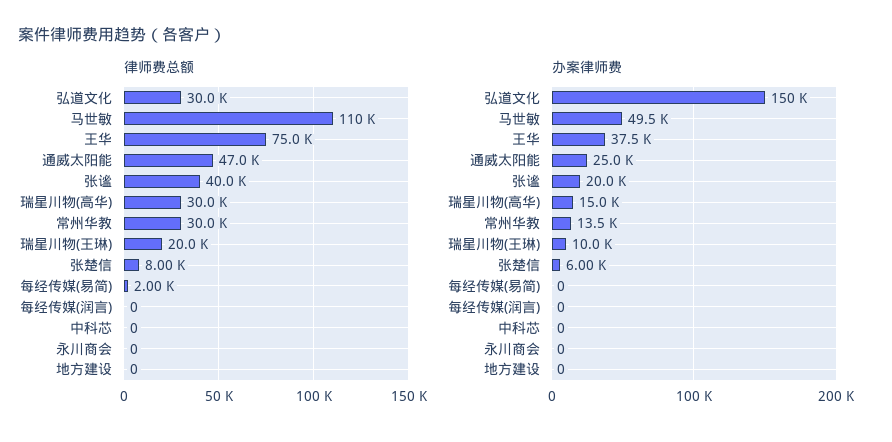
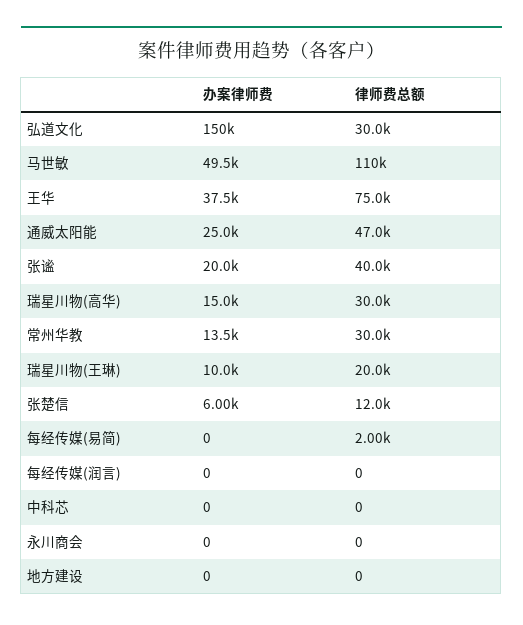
律师费总额, 张楚信: 8000 -> 12000

